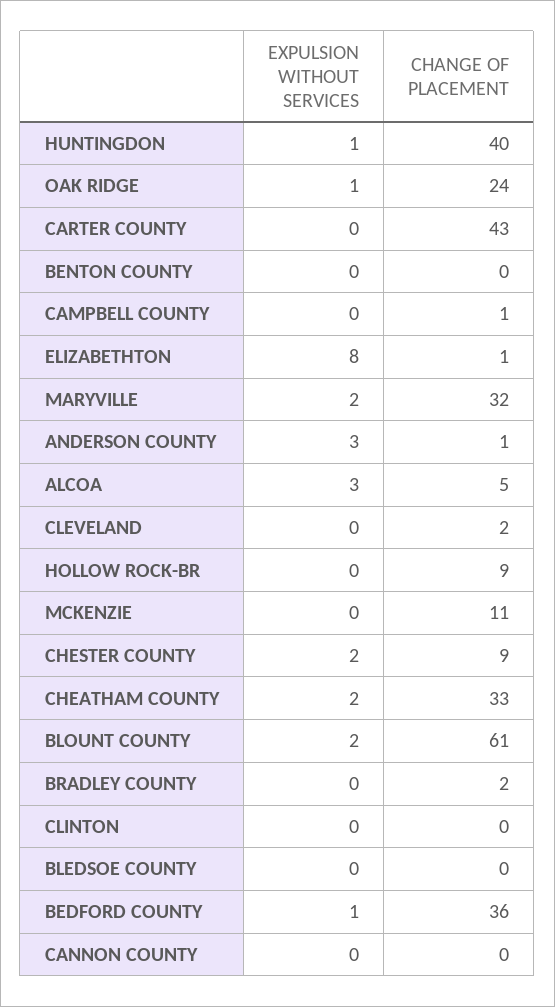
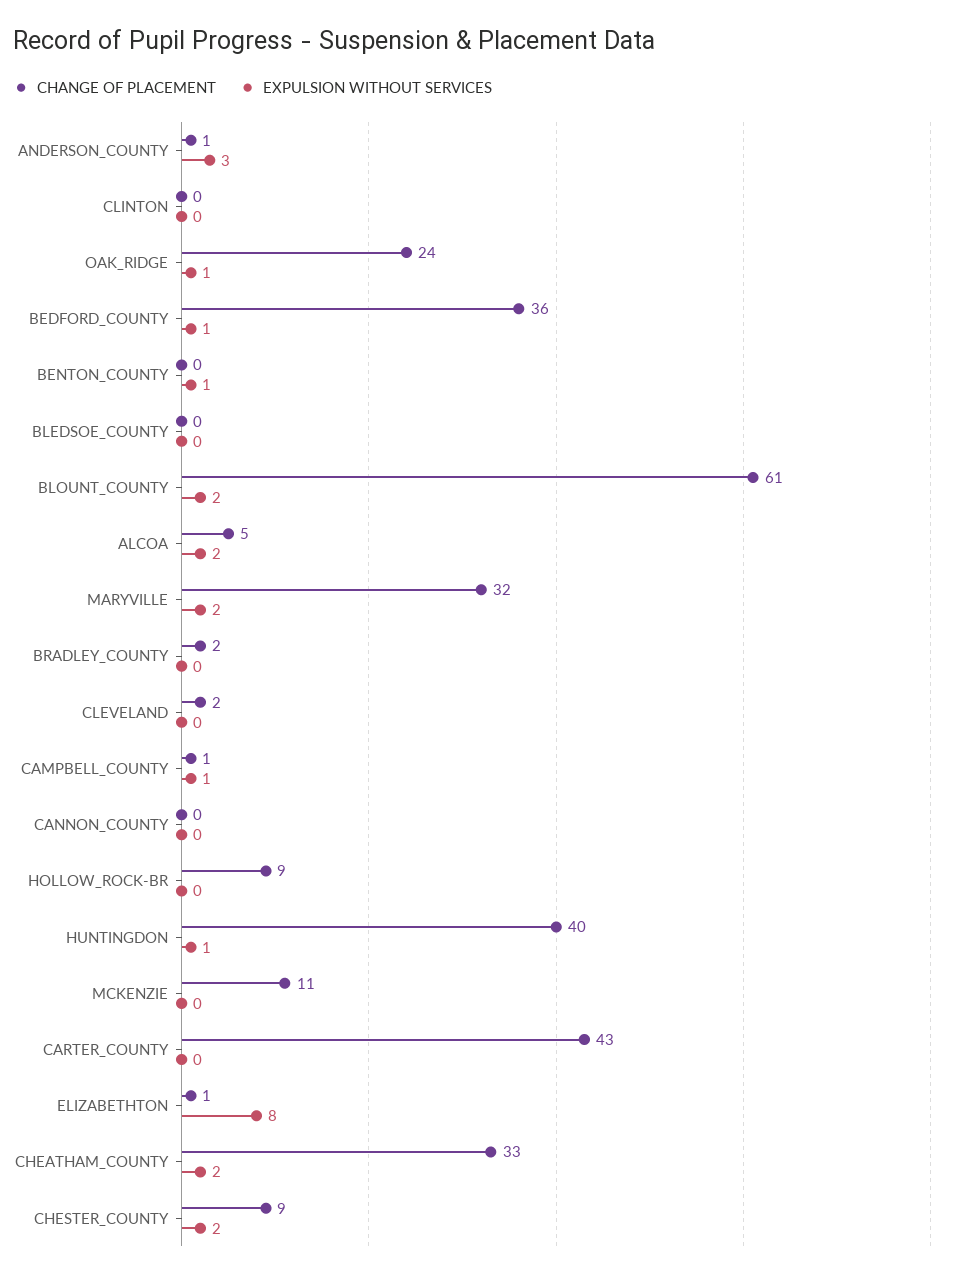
EXPULSION WITHOUT SERVICES, BENTON COUNTY: 0 -> 1
EXPULSION WITHOUT SERVICES, CAMPBELL COUNTY: 0 -> 1
EXPULSION WITHOUT SERVICES, ALCOA: 3 -> 2

